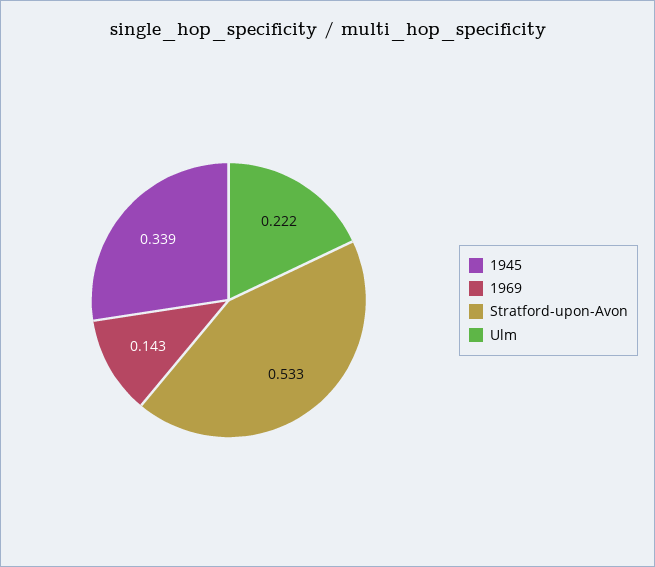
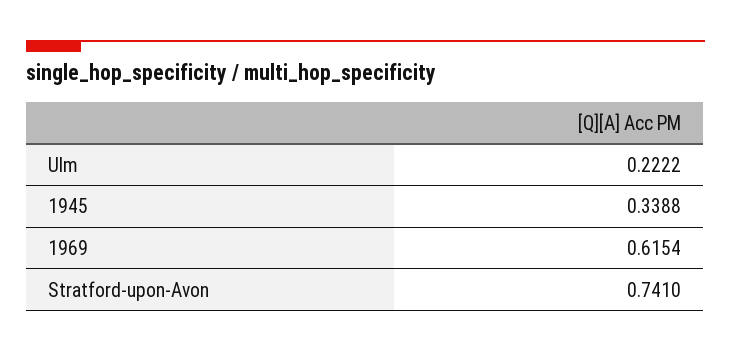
1969: 0.143 -> 0.6154
Stratford-upon-Avon: 0.533 -> 0.741

